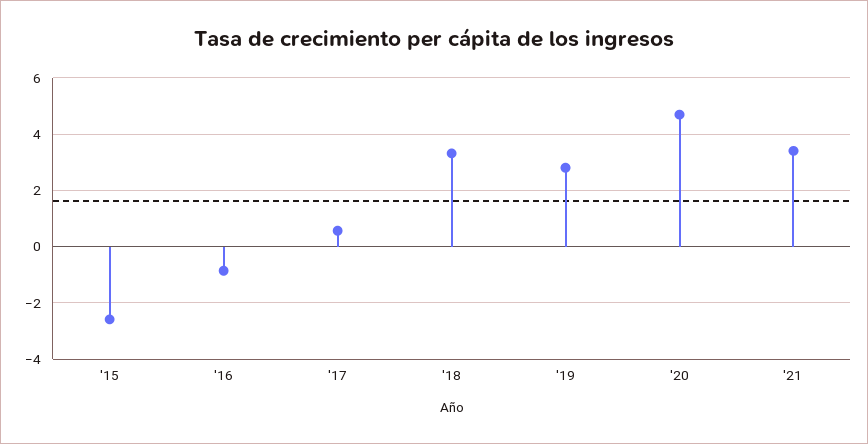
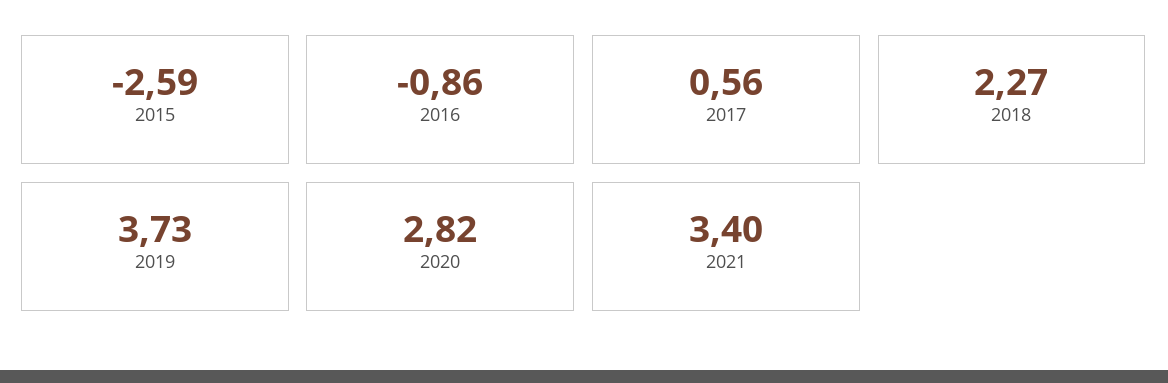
'18: 3.25 -> 2.27
'19: 2.75 -> 3.73
'20: 4.75 -> 2.82

